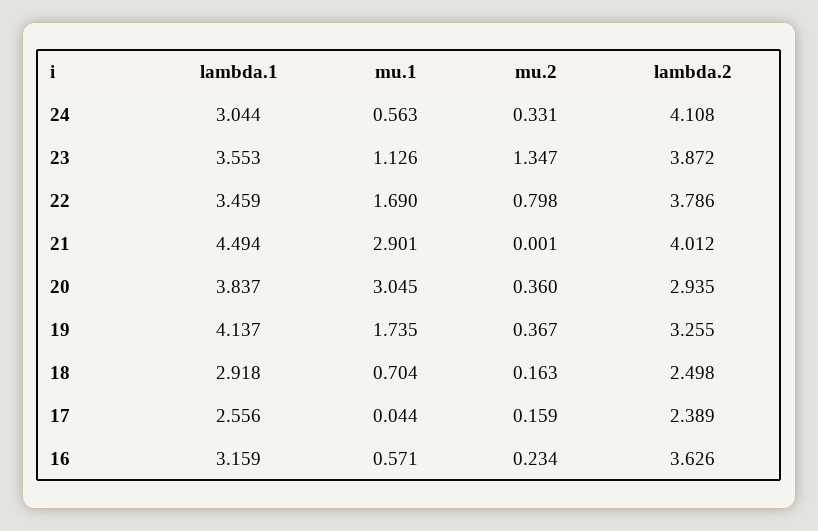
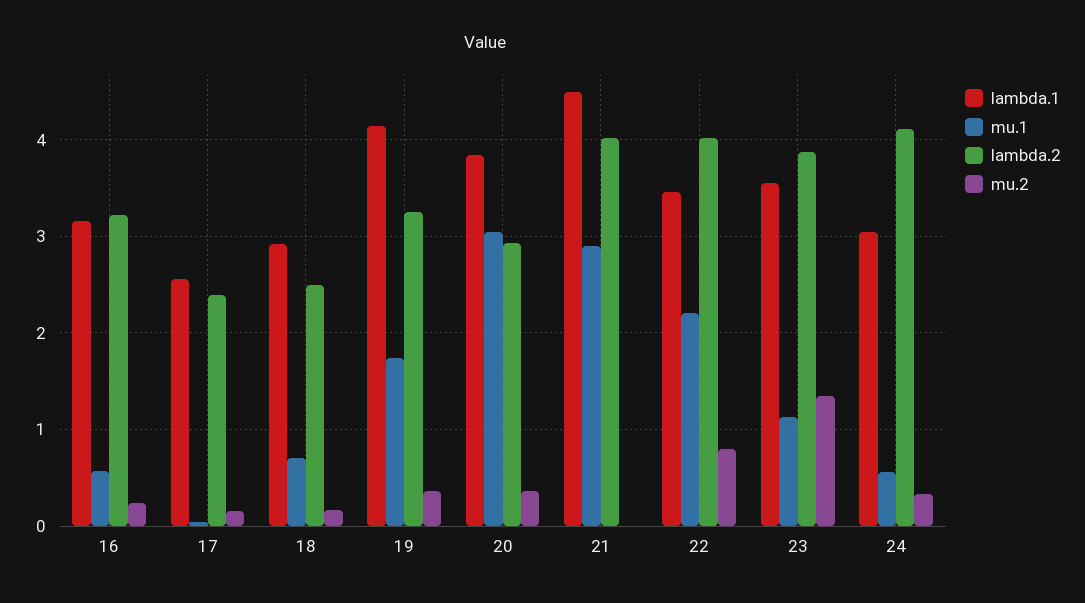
mu.1, 22: 1.69 -> 2.2
lambda.2, 22: 3.786 -> 4
lambda.2, 16: 3.626 -> 3.2

